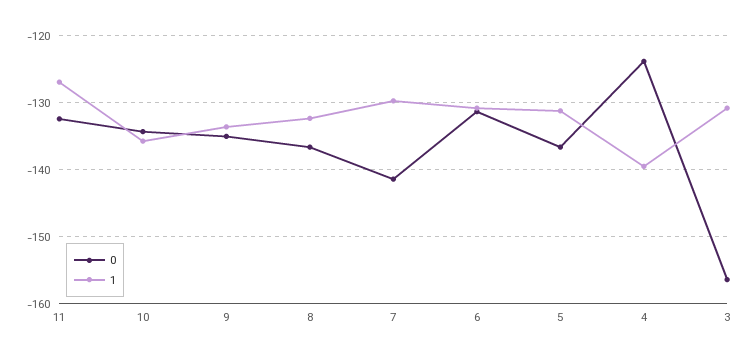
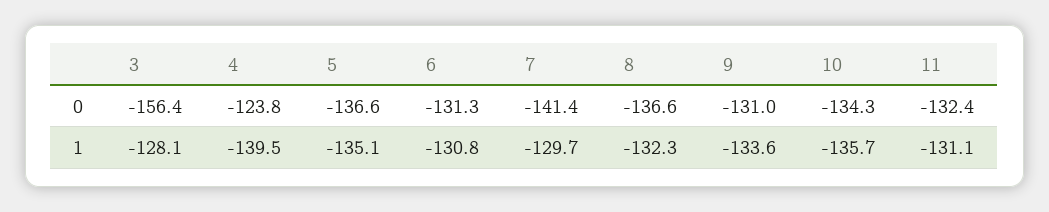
1, 11: -127 -> -131.1
0, 9: -135 -> -131
1, 5: -131 -> -135.1
1, 3: -131 -> -128.1

